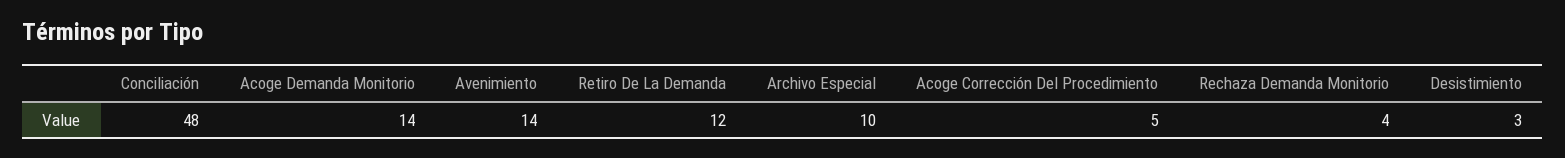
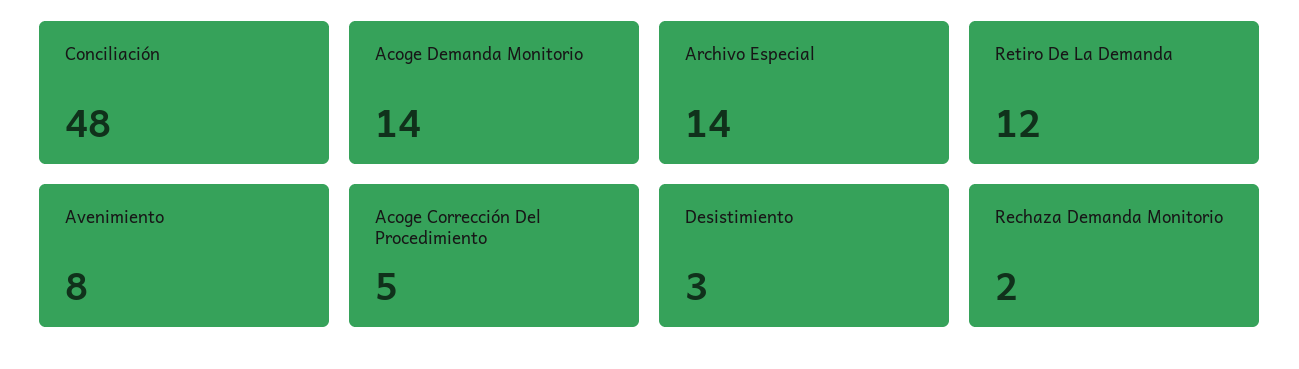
Avenimiento: 14 -> 8
Archivo Especial: 10 -> 14
Rechaza Demanda Monitorio: 4 -> 2

